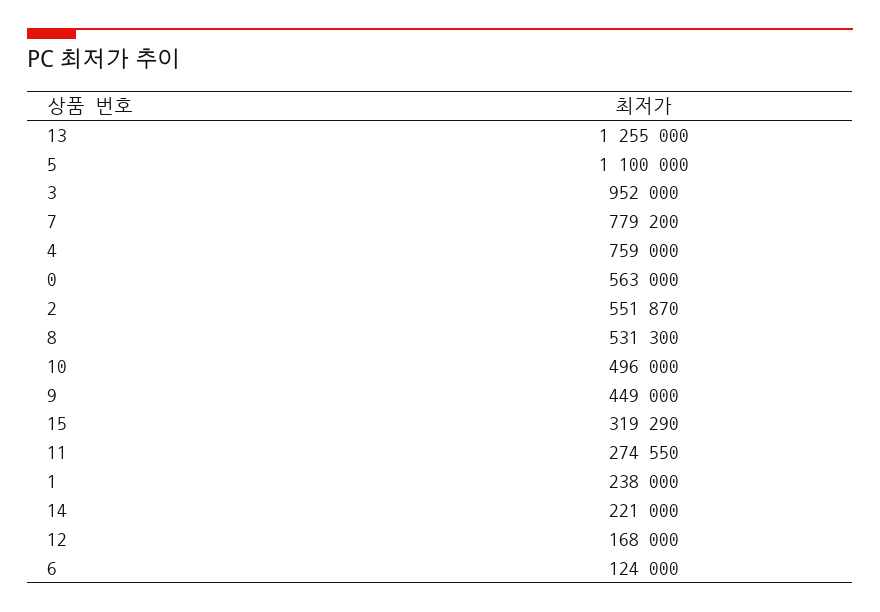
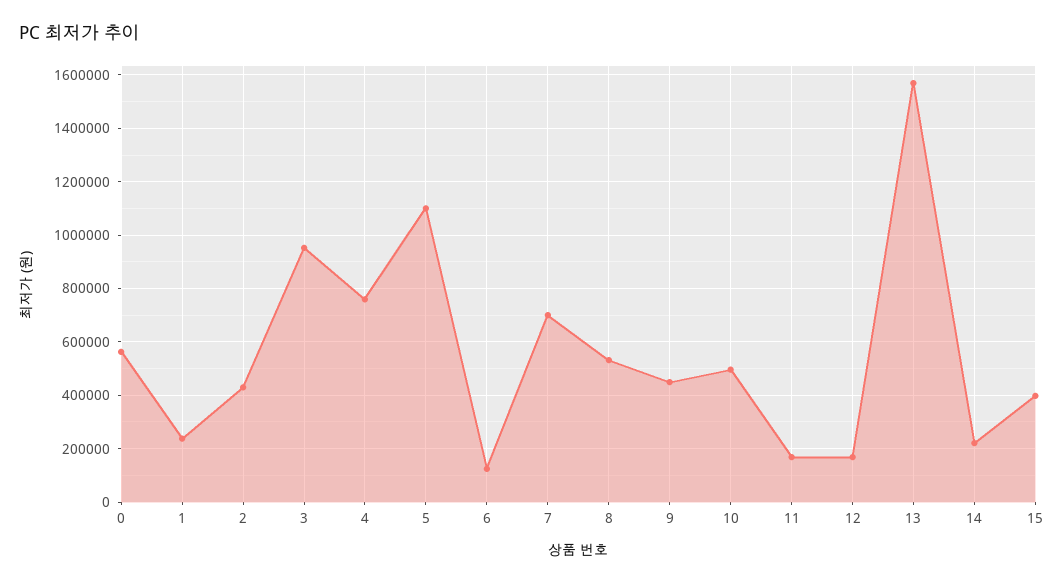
13: 1255000 -> 1575000
7: 779200 -> 700000
2: 551870 -> 425000
15: 319290 -> 400000
11: 274550 -> 175000

